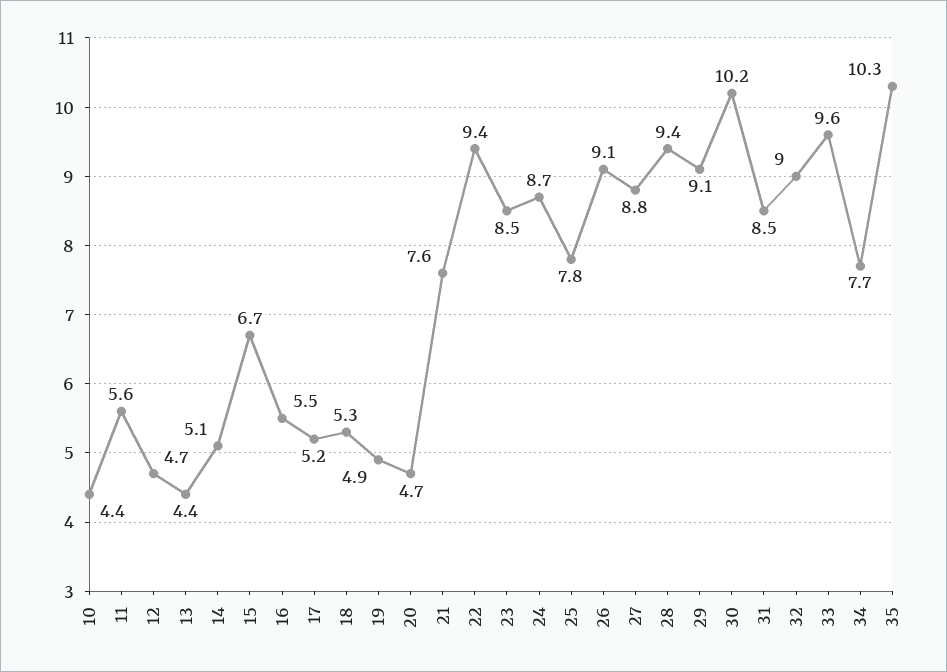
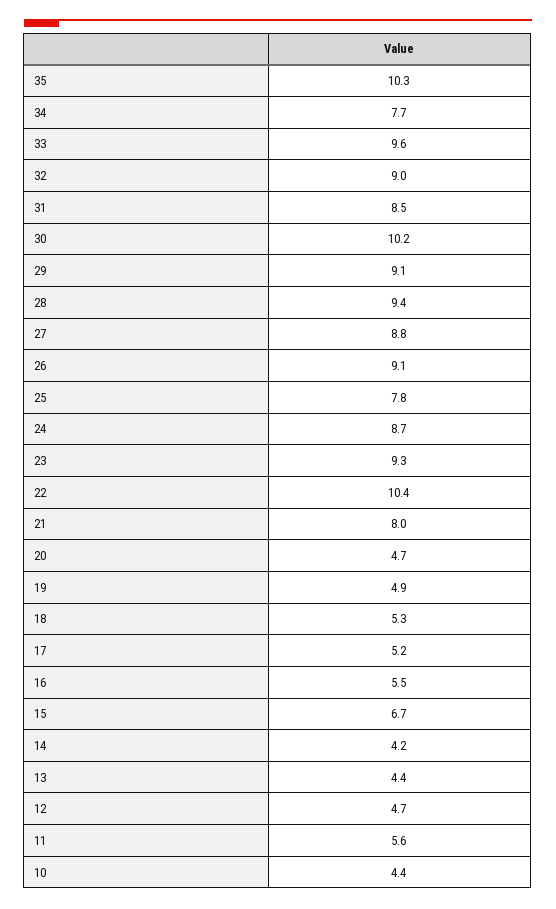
14: 5.1 -> 4.2
21: 7.6 -> 8
22: 9.4 -> 10.4
23: 8.5 -> 9.3

